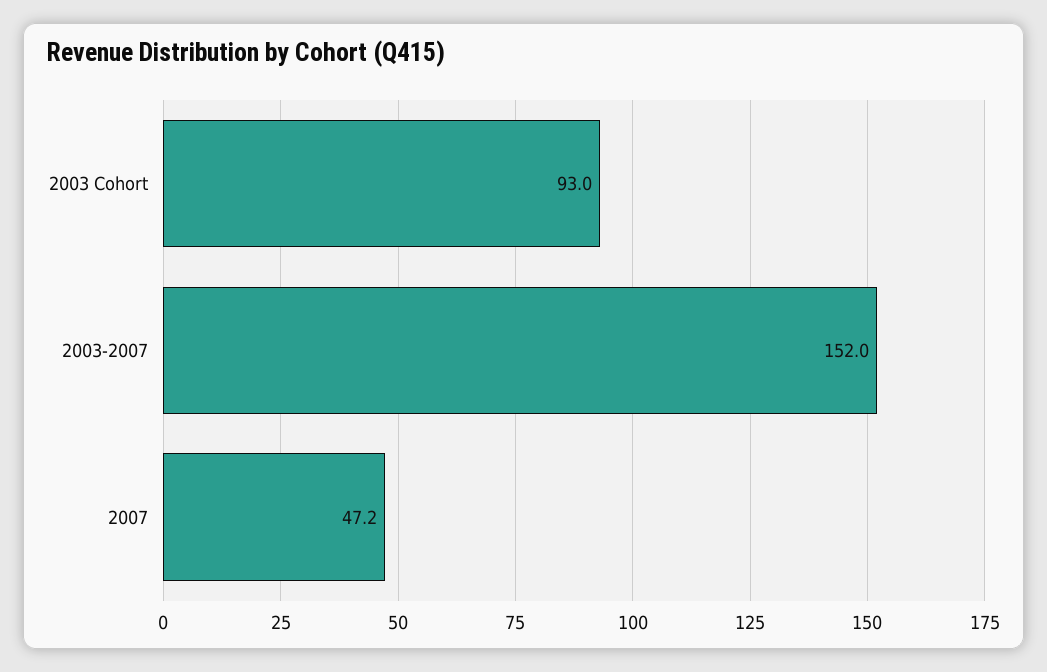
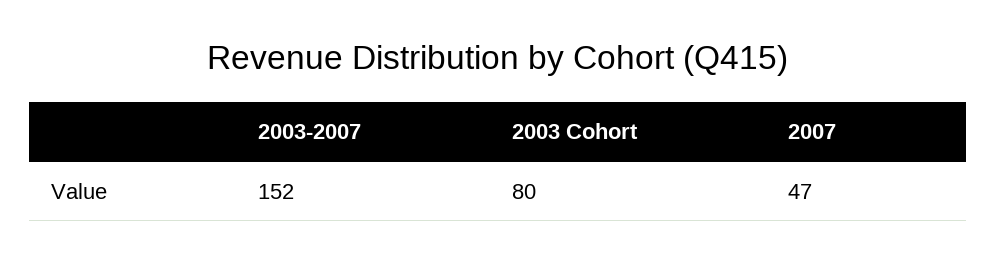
2003 Cohort: 93 -> 80

